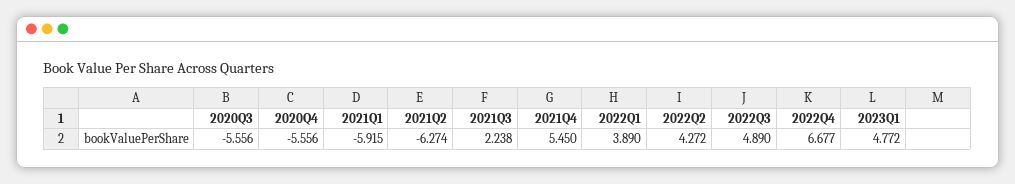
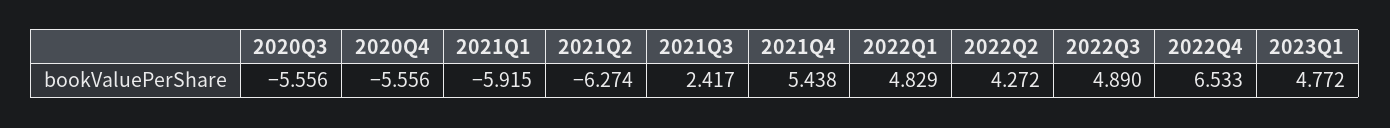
2021Q3: 2.238 -> 2.417
2021Q4: 5.45 -> 5.438
2022Q1: 3.89 -> 4.829
2022Q4: 6.677 -> 6.533

